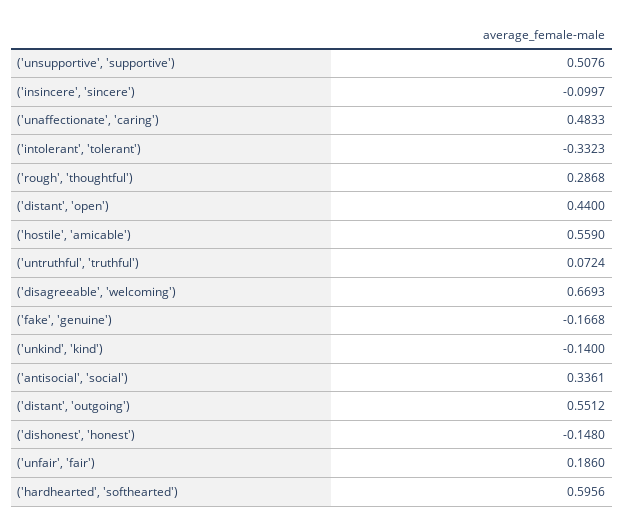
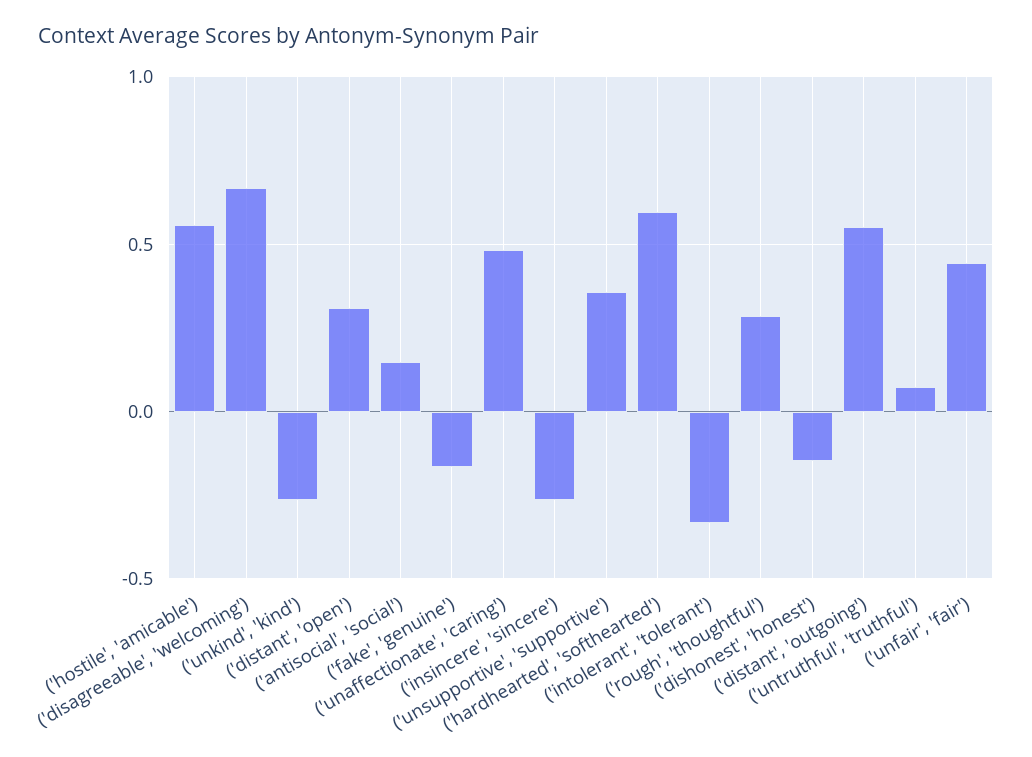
('unsupportive', 'supportive'): 0.5076 -> 0.35
('insincere', 'sincere'): -0.0997 -> -0.25
('distant', 'open'): 0.44 -> 0.3
('unkind', 'kind'): -0.14 -> -0.25
('antisocial', 'social'): 0.3361 -> 0.15
('unfair', 'fair'): 0.186 -> 0.45

